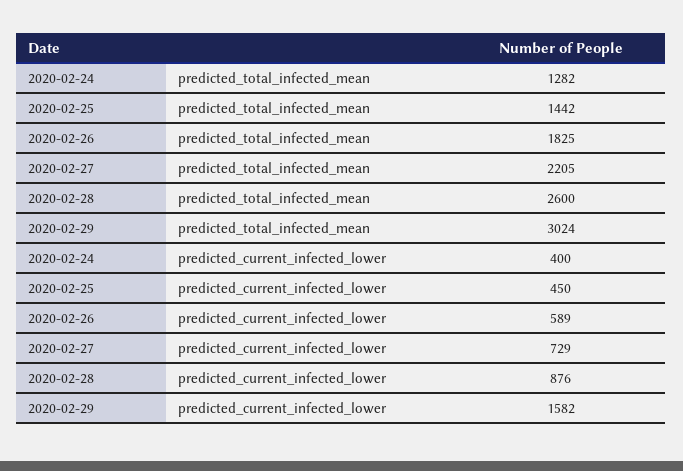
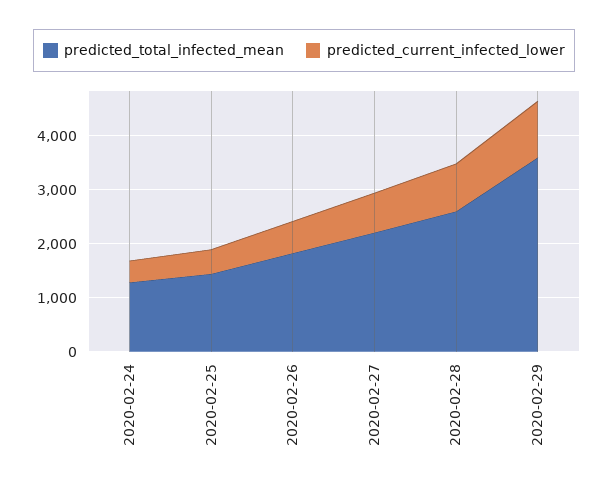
predicted_total_infected_mean, 2020-02-29: 3024 -> 3600
predicted_current_infected_lower, 2020-02-29: 1582 -> 1000

